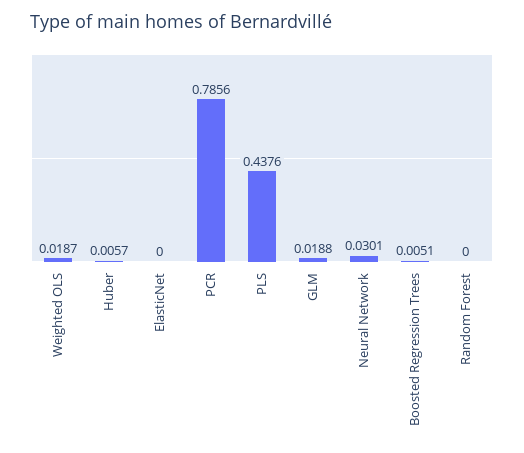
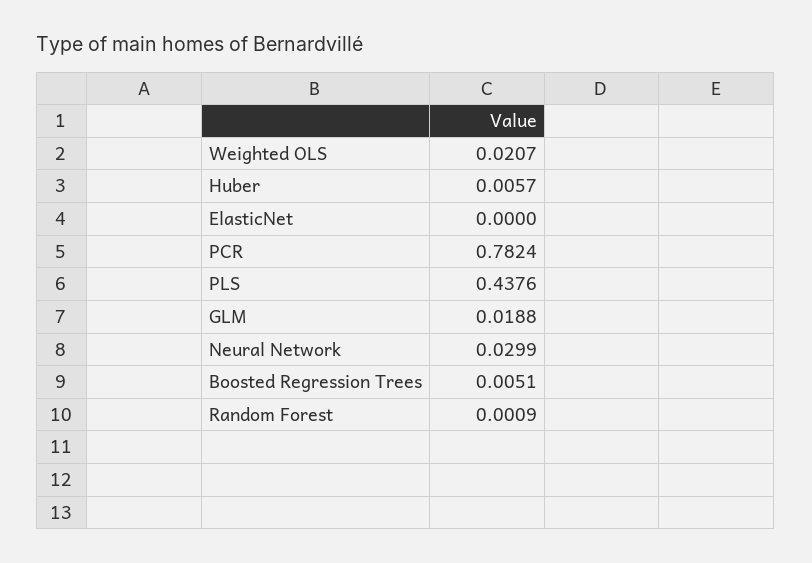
Weighted OLS: 0.0187 -> 0.0207
PCR: 0.7856 -> 0.7824
Neural Network: 0.0301 -> 0.0299
Random Forest: 0 -> 0.0009

